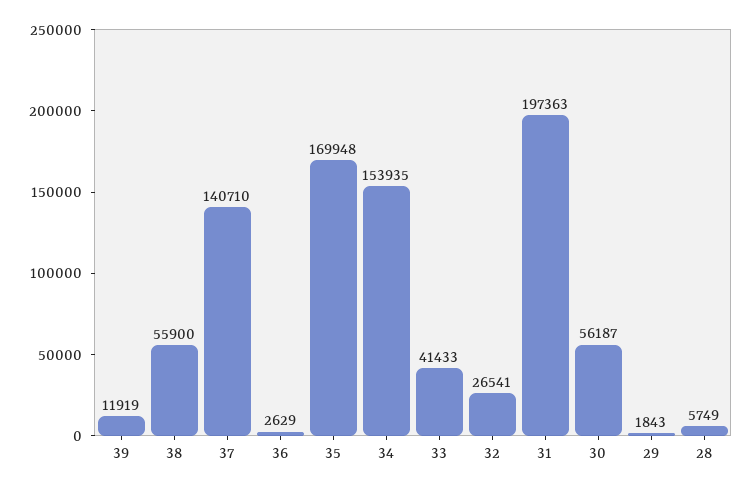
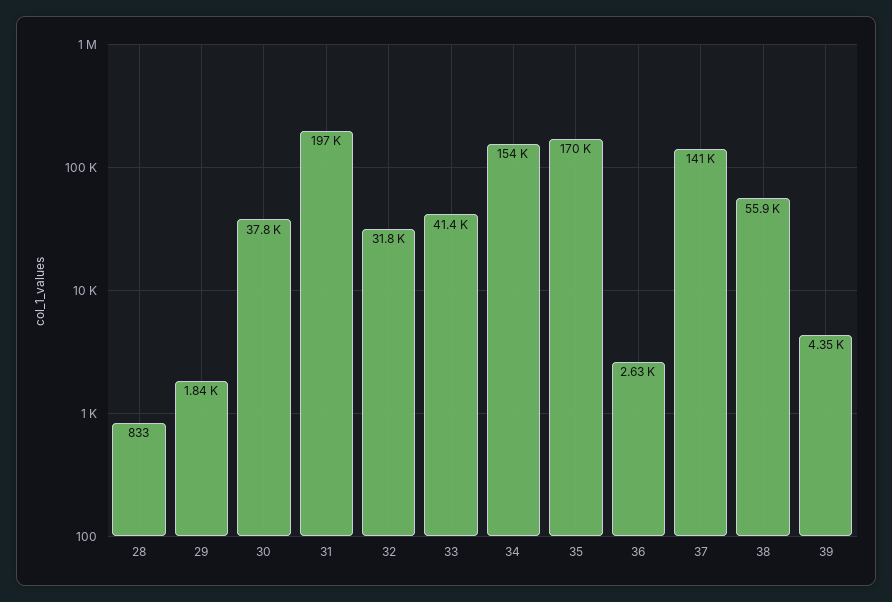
39: 11919 -> 4350
32: 26541 -> 31800
30: 56187 -> 37800
28: 5749 -> 833

